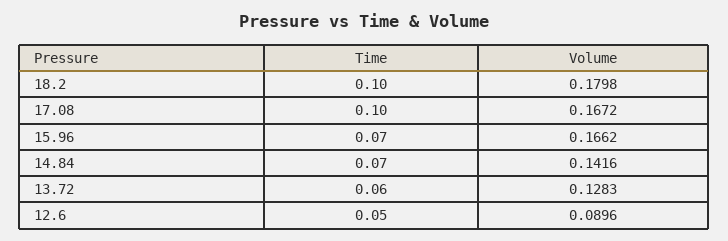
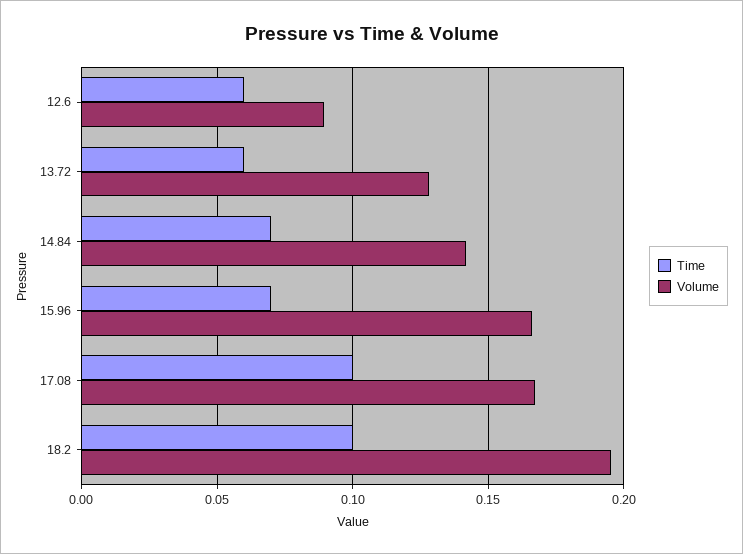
Volume, 18.2: 0.1798 -> 0.195
Time, 12.6: 0.05 -> 0.06

